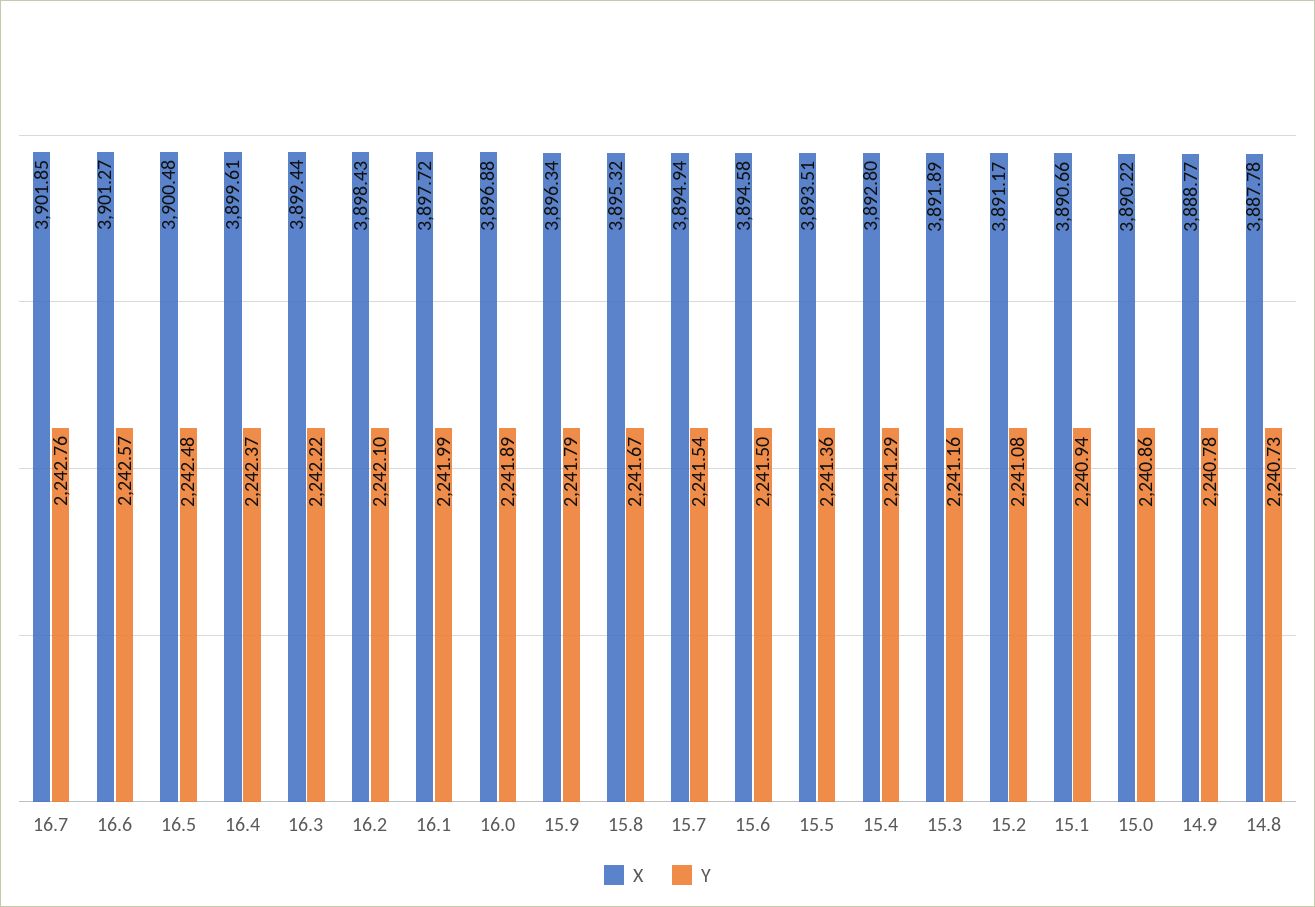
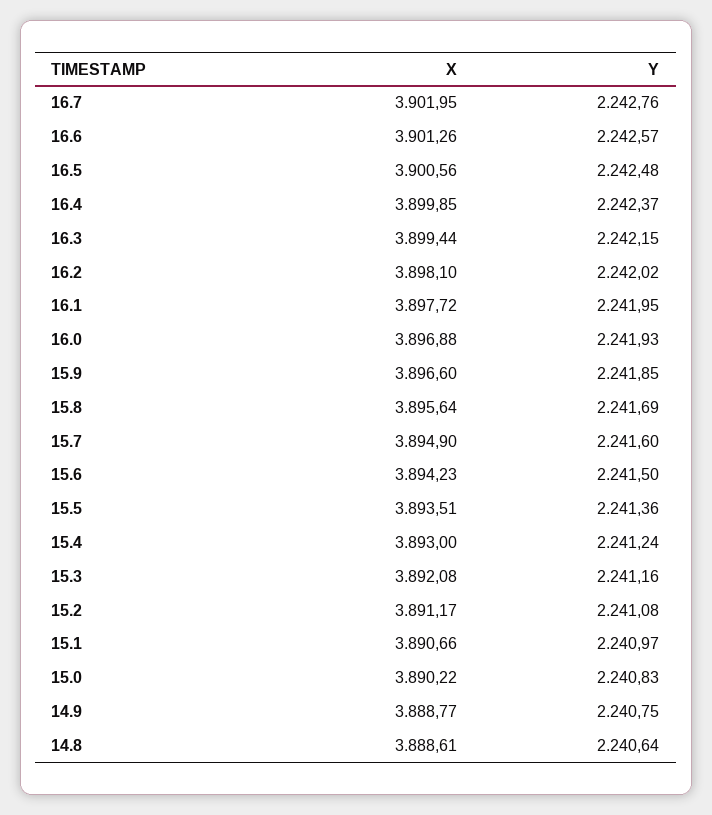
X, 16.7: 3901.85 -> 3901.95
X, 16.6: 3901.27 -> 3901.26
X, 16.5: 3900.48 -> 3900.56
X, 16.4: 3899.61 -> 3899.85
Y, 16.3: 2242.22 -> 2242.15
X, 16.2: 3898.43 -> 3898.1
Y, 16.2: 2242.1 -> 2242.02
Y, 16.1: 2241.99 -> 2241.95
Y, 16.0: 2241.89 -> 2241.93
X, 15.9: 3896.34 -> 3896.6
Y, 15.9: 2241.79 -> 2241.85
X, 15.8: 3895.32 -> 3895.64
Y, 15.8: 2241.67 -> 2241.69
X, 15.7: 3894.94 -> 3894.9
Y, 15.7: 2241.54 -> 2241.6
X, 15.6: 3894.58 -> 3894.23
X, 15.4: 3892.8 -> 3893
Y, 15.4: 2241.29 -> 2241.24
X, 15.3: 3891.89 -> 3892.08
Y, 15.1: 2240.94 -> 2240.97
Y, 15.0: 2240.86 -> 2240.83
Y, 14.9: 2240.78 -> 2240.75
X, 14.8: 3887.78 -> 3888.61
Y, 14.8: 2240.73 -> 2240.64

